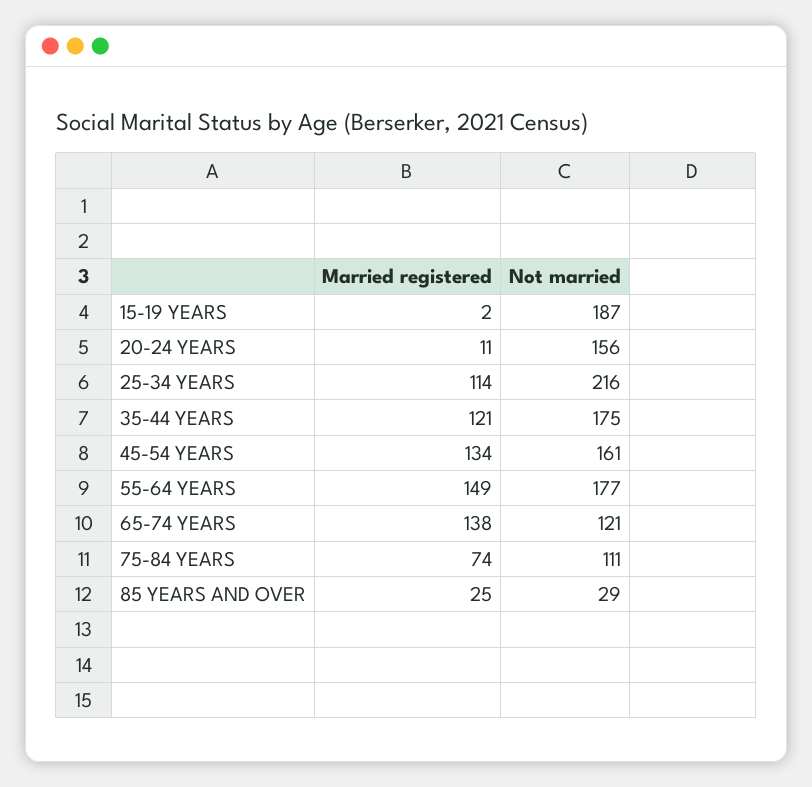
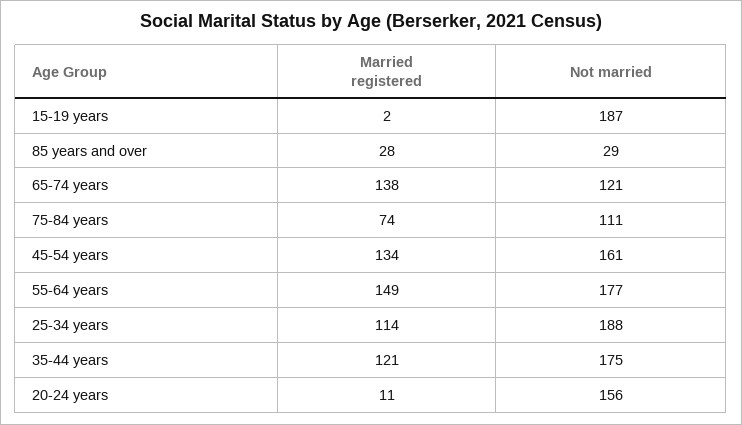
Not married, 25-34 YEARS: 216 -> 188
Married registered, 85 YEARS AND OVER: 25 -> 28

